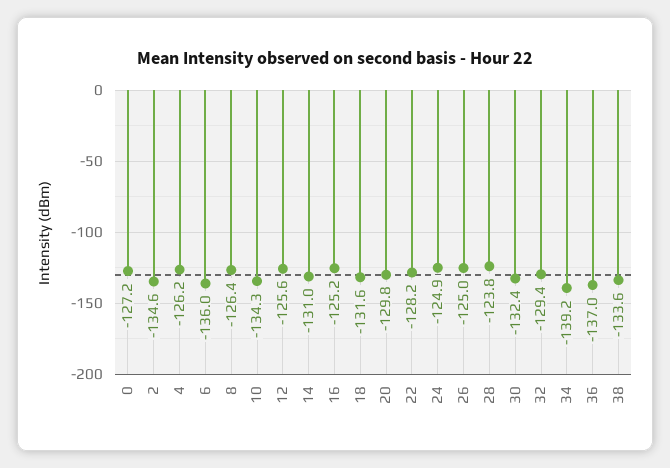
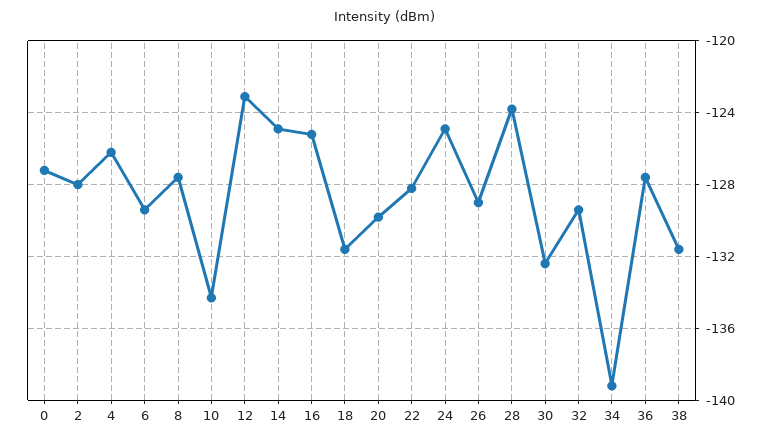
2: -134.6 -> -128
6: -136 -> -129.5
8: -126.4 -> -127.5
12: -125.6 -> -123
14: -131 -> -125
26: -125 -> -129
36: -137 -> -127.5
38: -133.6 -> -131.5

